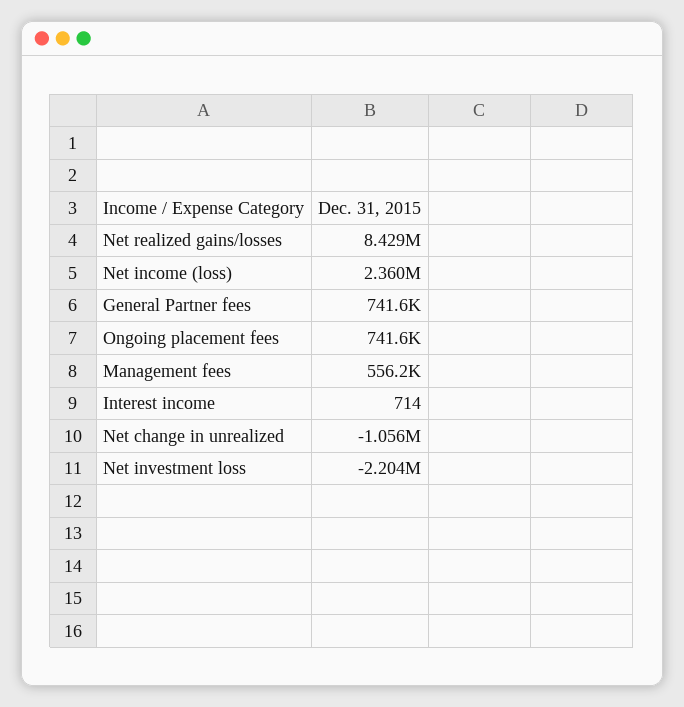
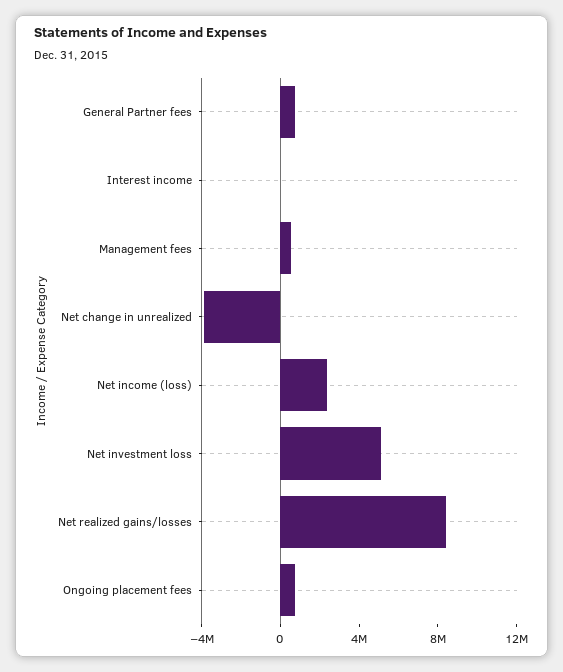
Net change in unrealized: -1056000 -> -4000000
Net investment loss: -2204000 -> 5000000

